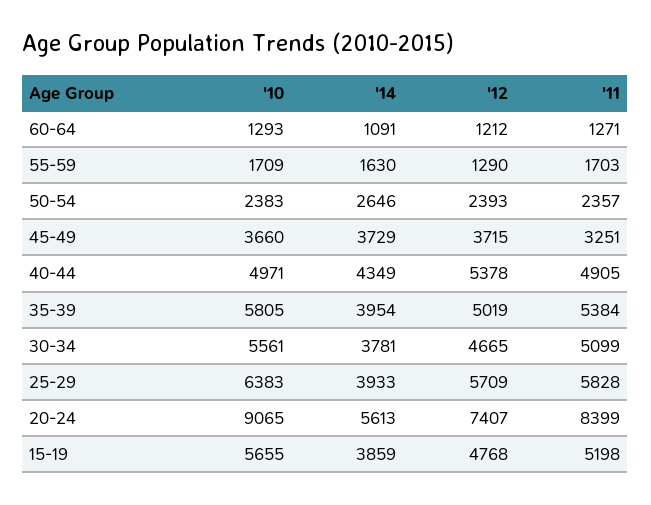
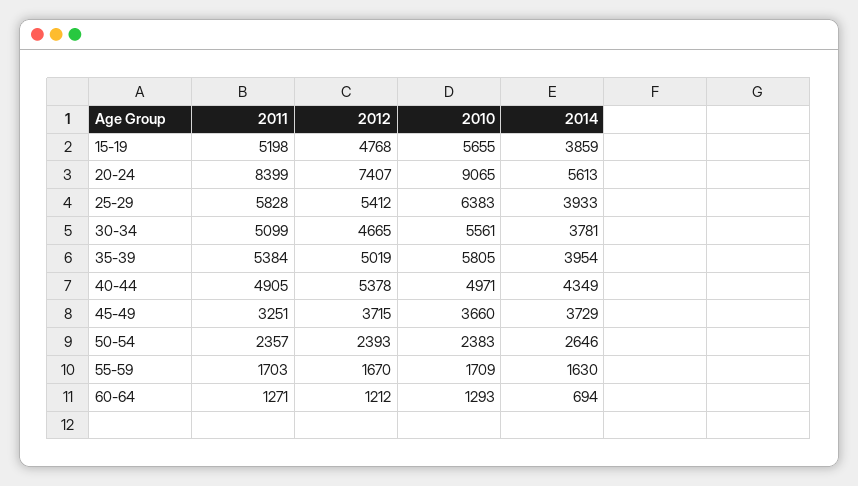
'14, 60-64: 1091 -> 694
'12, 55-59: 1290 -> 1670
'12, 25-29: 5709 -> 5412

